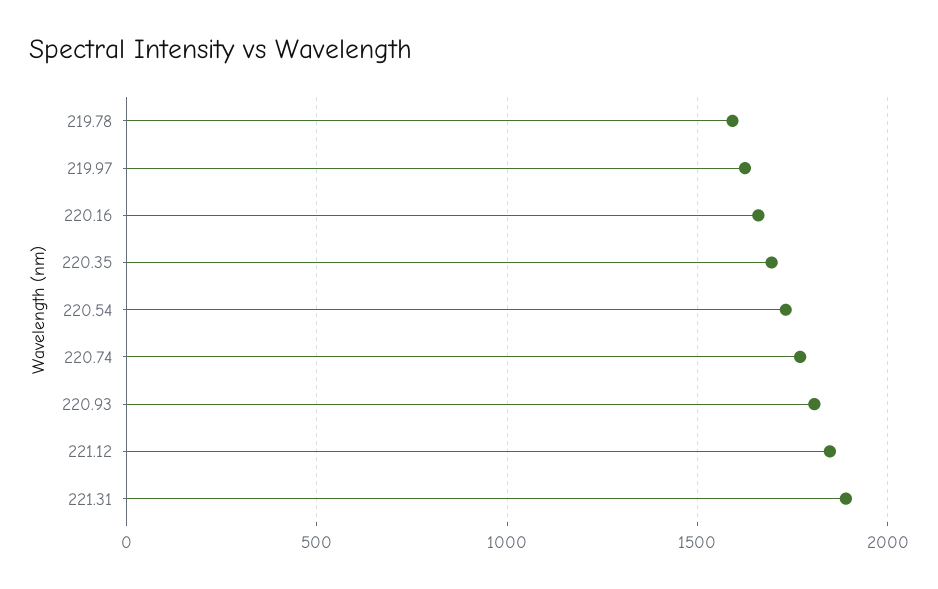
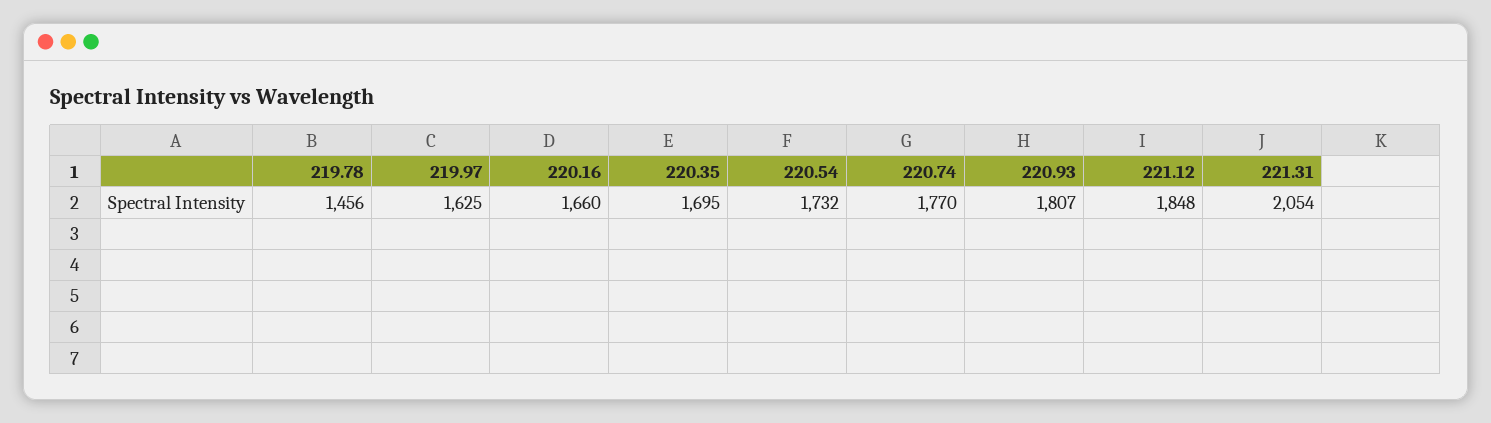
219.78: 1600 -> 1456
221.31: 1900 -> 2054

